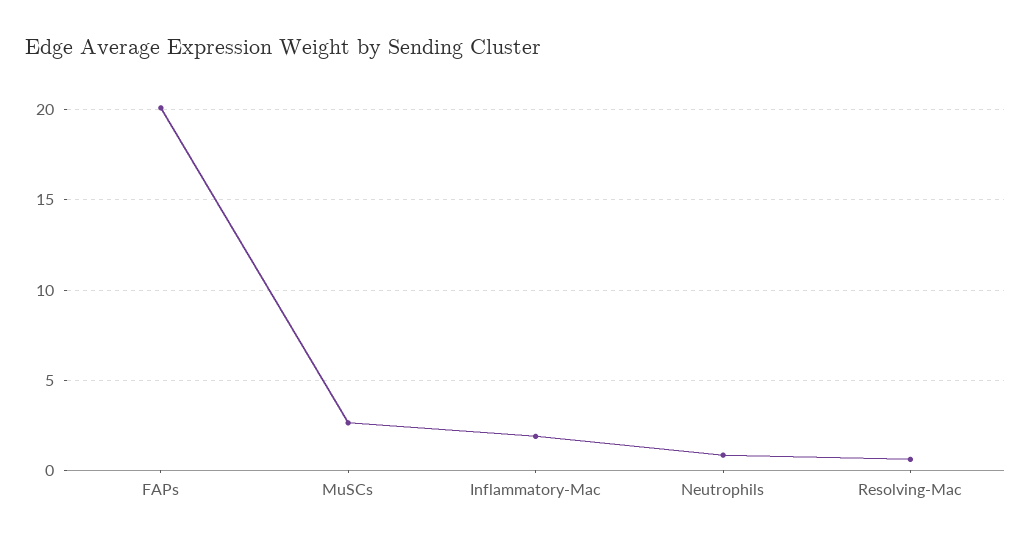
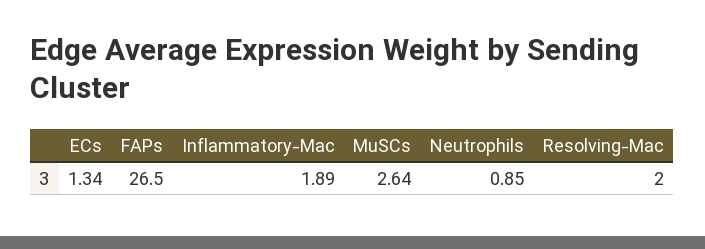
FAPs: 20 -> 26.5
Resolving-Mac: 0.5 -> 2
ECs: none -> 1.34

